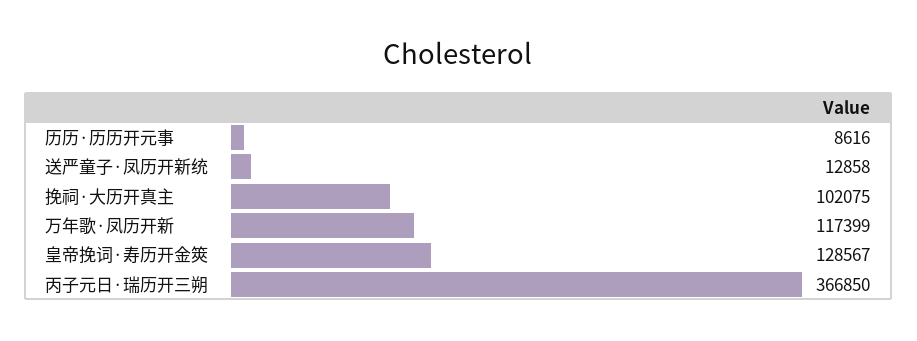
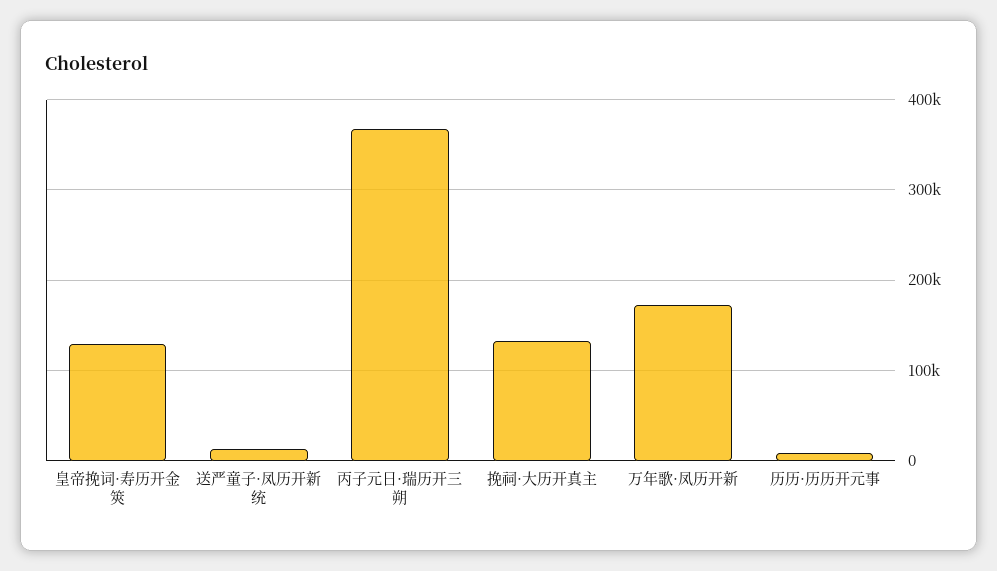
挽祠·大历开真主: 102075 -> 130000
万年歌·凤历开新: 117399 -> 170000

